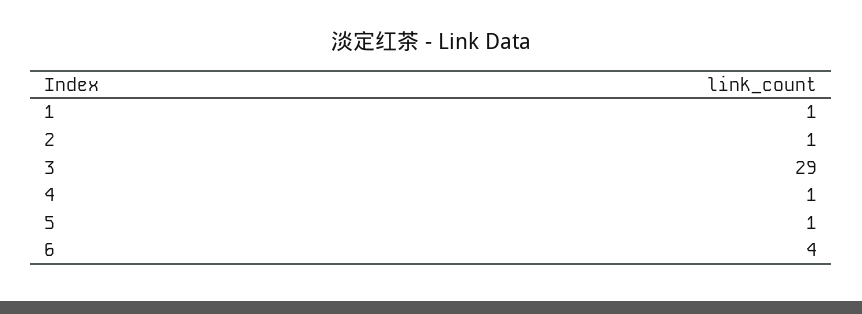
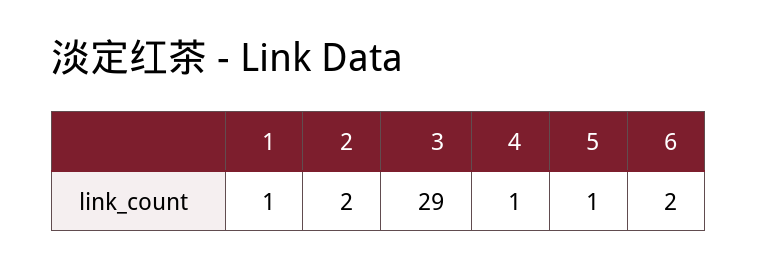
2: 1 -> 2
6: 4 -> 2

